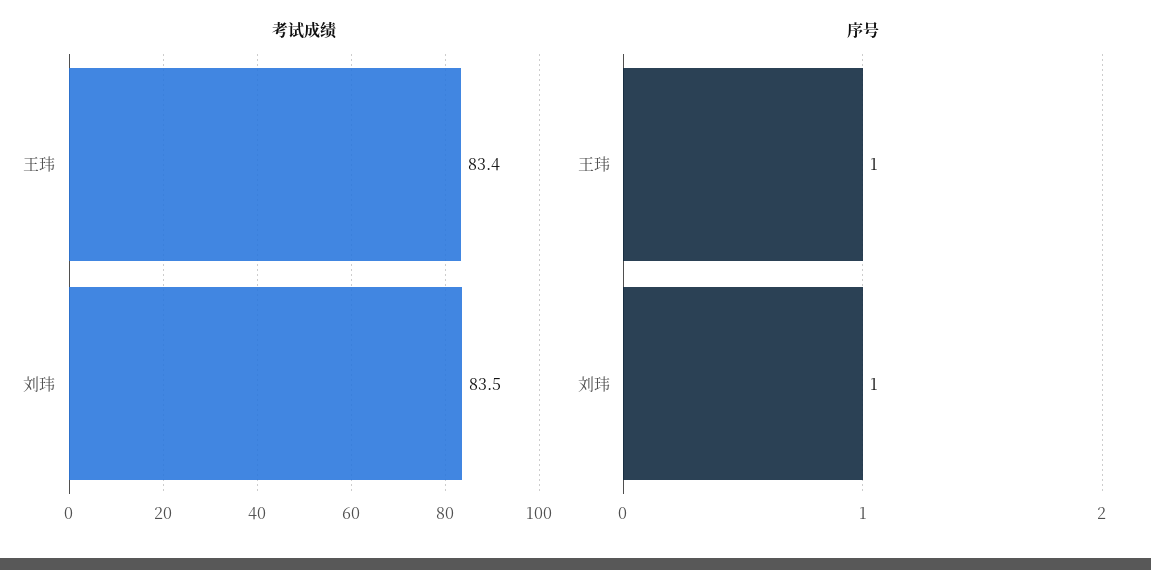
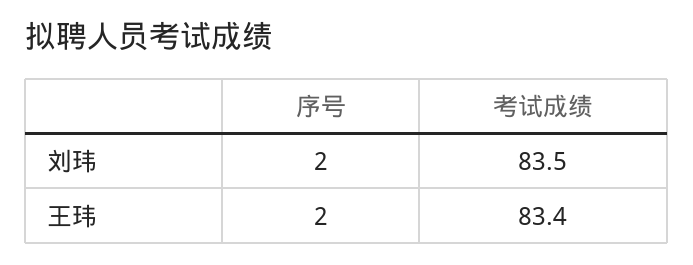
序号, 王玮: 1 -> 2
序号, 刘玮: 1 -> 2

